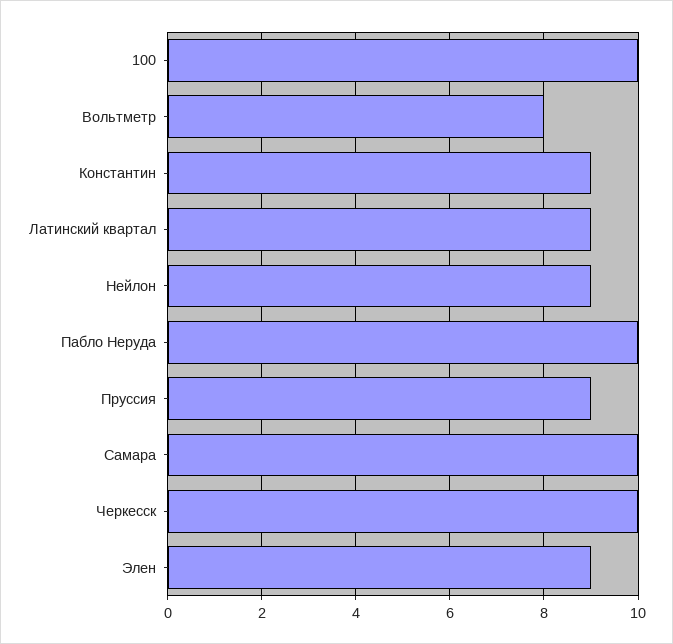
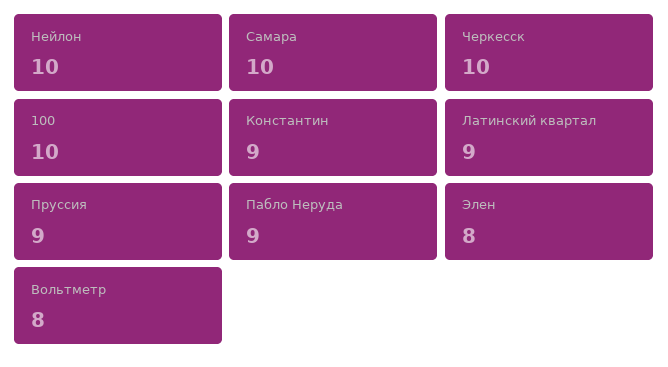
Нейлон: 9 -> 10
Пабло Неруда: 10 -> 9
Элен: 9 -> 8

